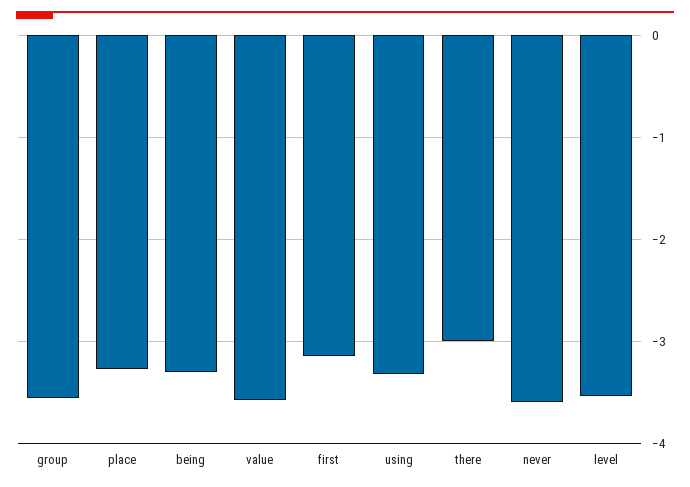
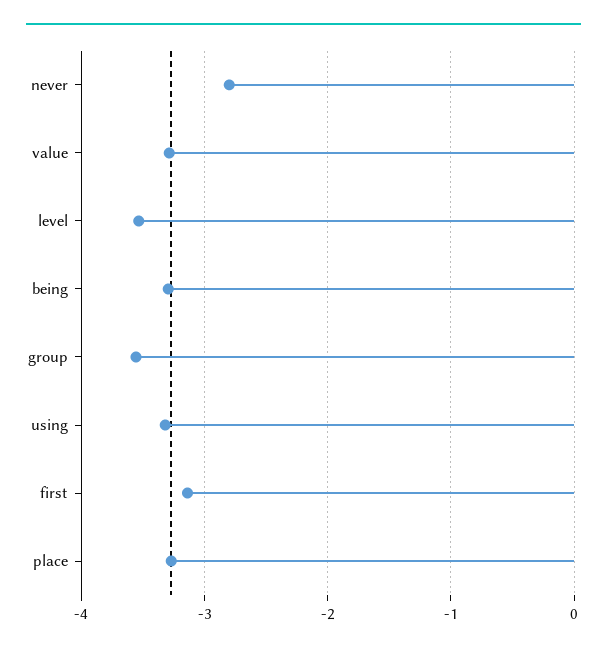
value: -3.6 -> -3.3
there: -3 -> none
never: -3.6 -> -2.8

